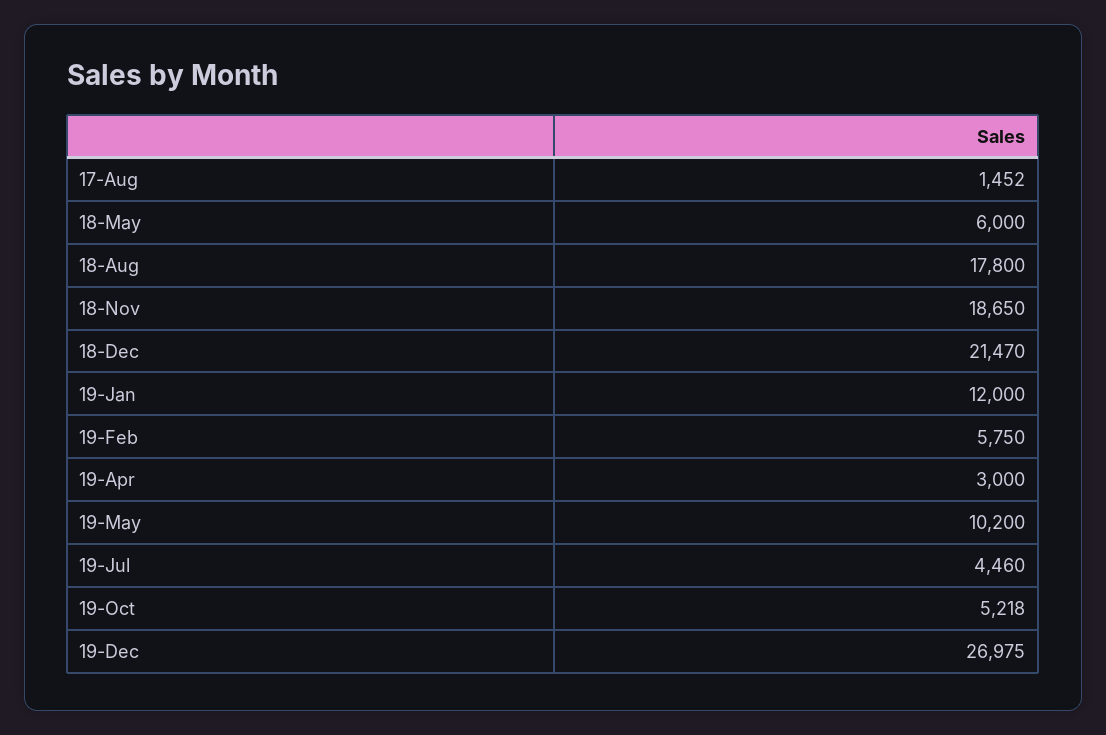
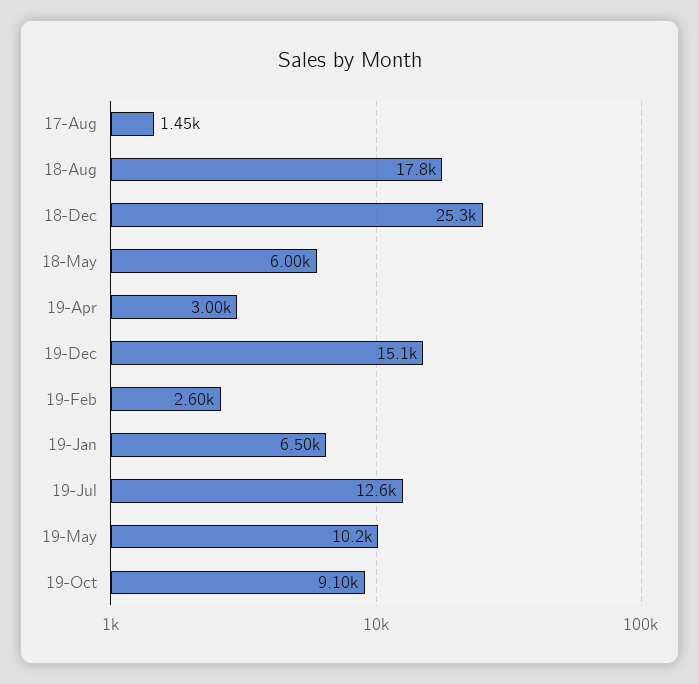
18-Nov: 18650 -> none
18-Dec: 21470 -> 25300
19-Jan: 12000 -> 6500
19-Feb: 5750 -> 2600
19-Jul: 4460 -> 12600
19-Oct: 5218 -> 9100
19-Dec: 26975 -> 15100

